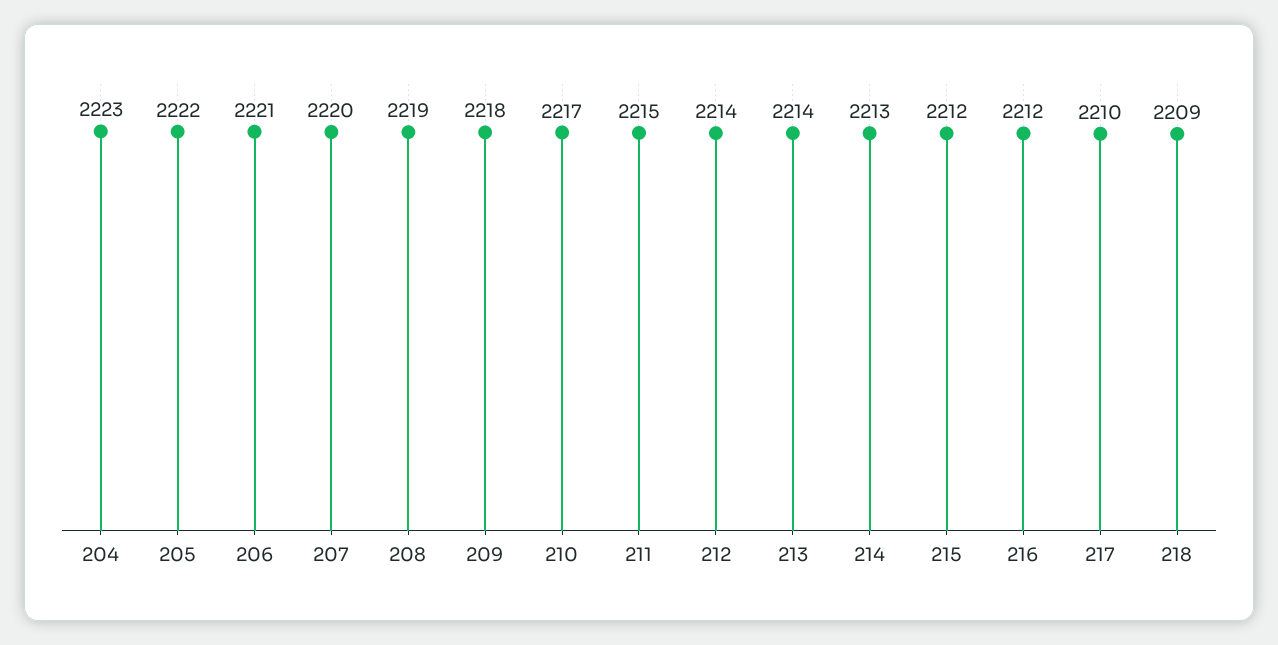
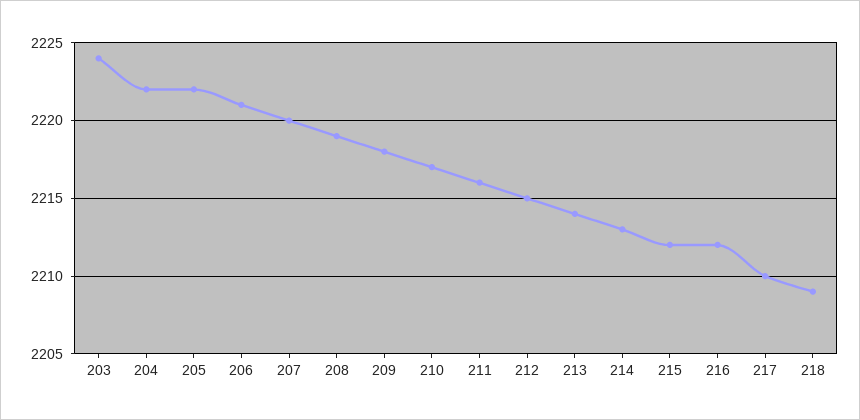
204: 2223 -> 2222
211: 2215 -> 2216
212: 2214 -> 2215
203: none -> 2224

